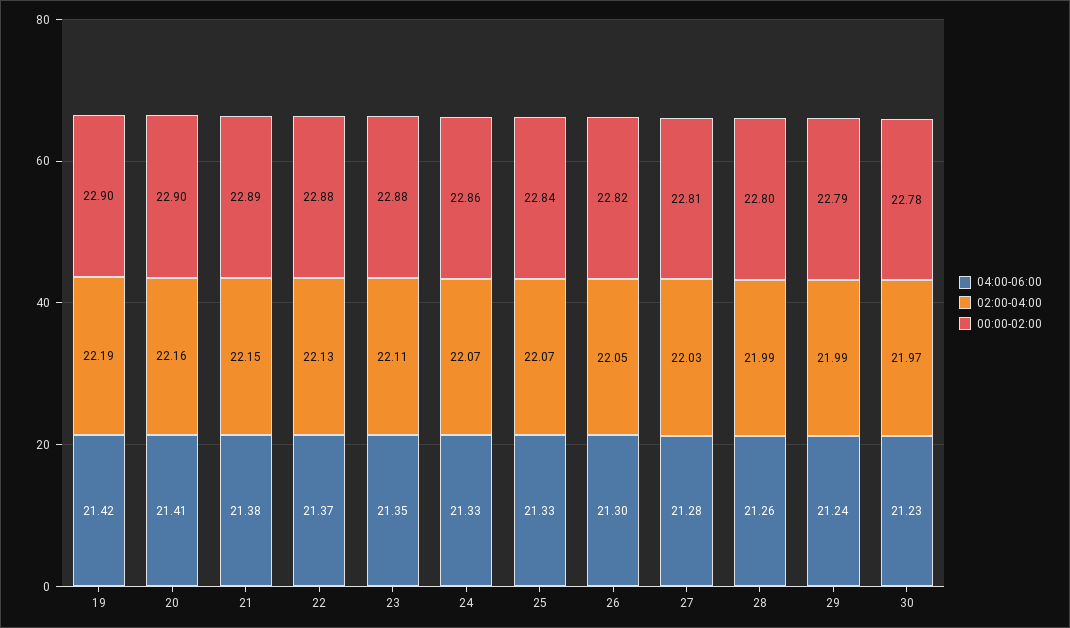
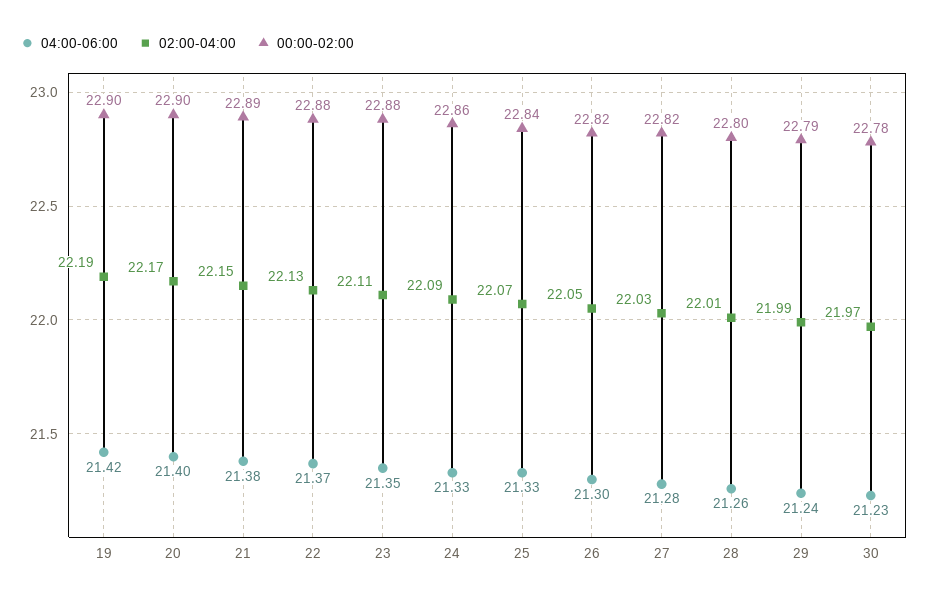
04:00-06:00, 20: 21.41 -> 21.4
02:00-04:00, 20: 22.16 -> 22.17
02:00-04:00, 24: 22.07 -> 22.09
00:00-02:00, 27: 22.81 -> 22.82
02:00-04:00, 28: 21.99 -> 22.01

